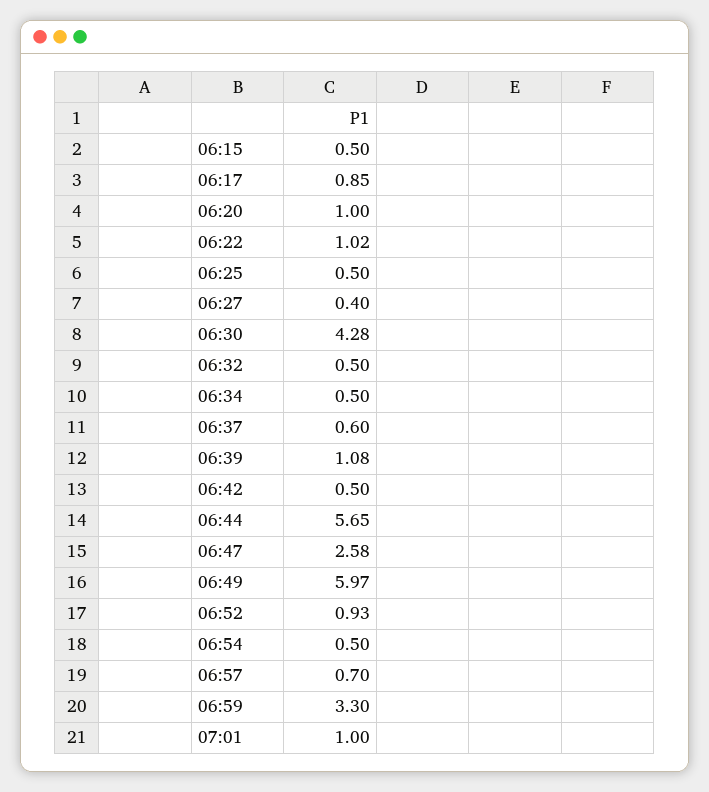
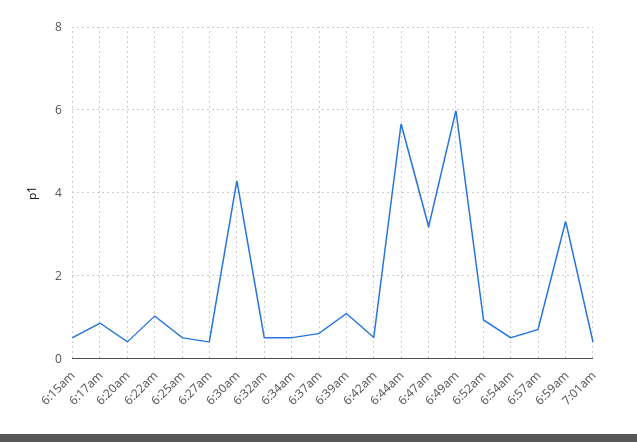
06:20: 1 -> 0.4
06:47: 2.58 -> 3.2
07:01: 1 -> 0.4

